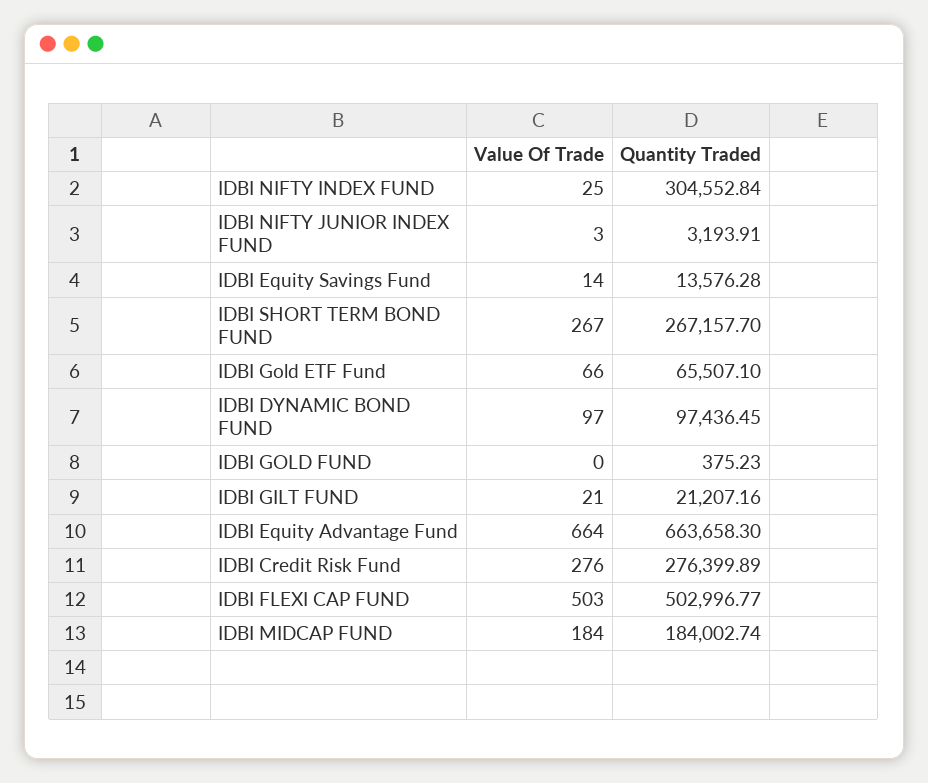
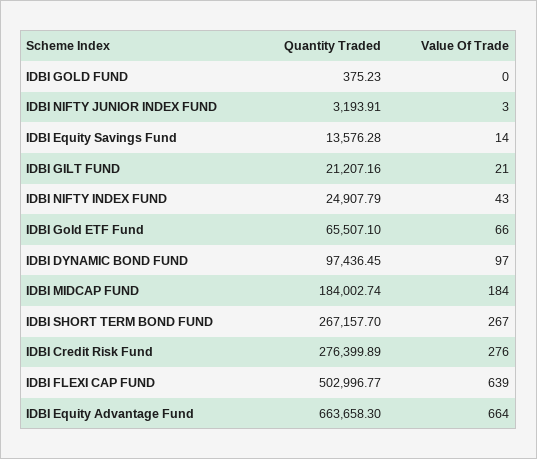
Value Of Trade, IDBI NIFTY INDEX FUND: 25 -> 43
Quantity Traded, IDBI NIFTY INDEX FUND: 304552.84 -> 24907.79
Value Of Trade, IDBI FLEXI CAP FUND: 503 -> 639

